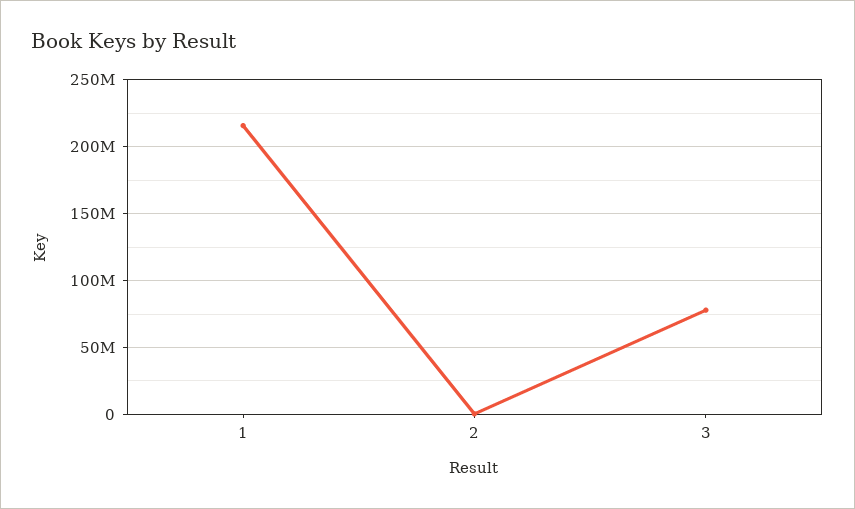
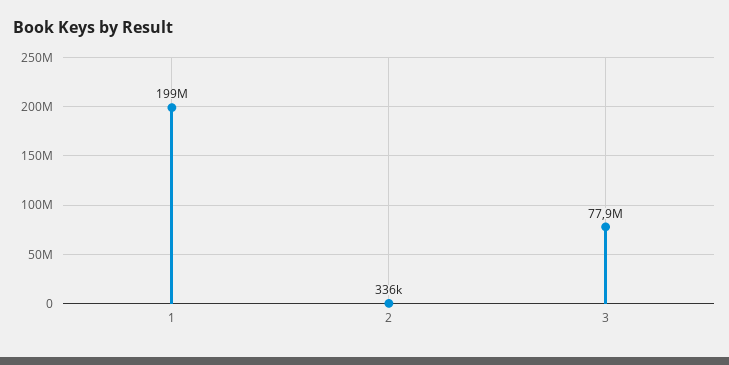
1: 215000000 -> 199000000

